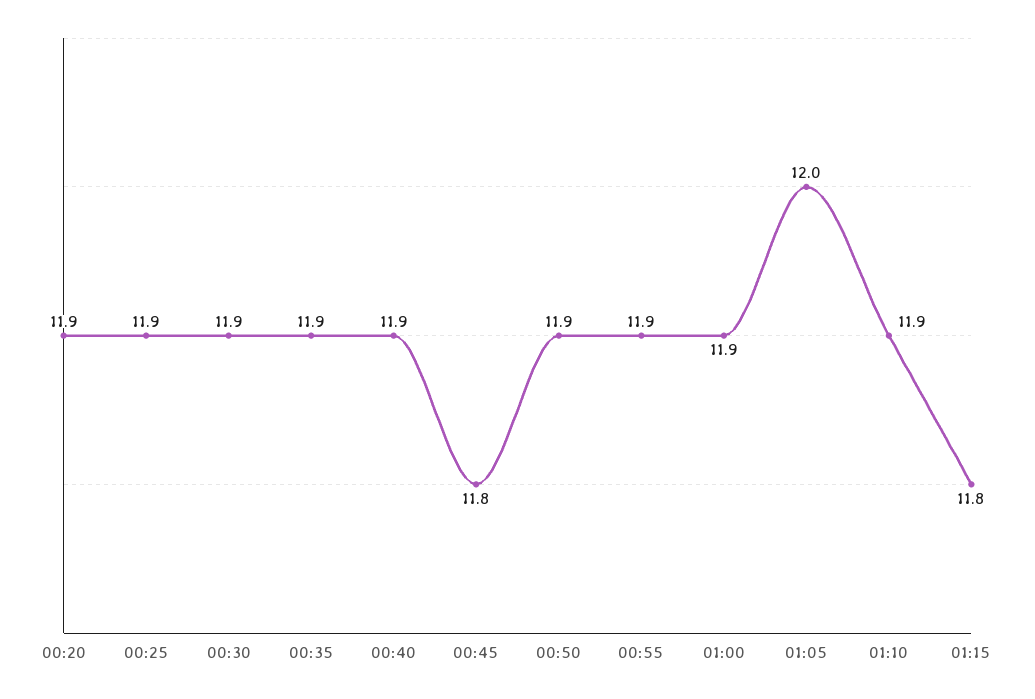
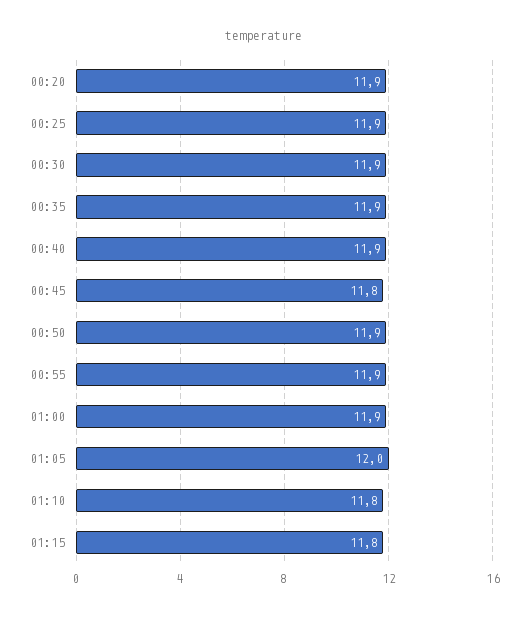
01:10: 11.9 -> 11.8

